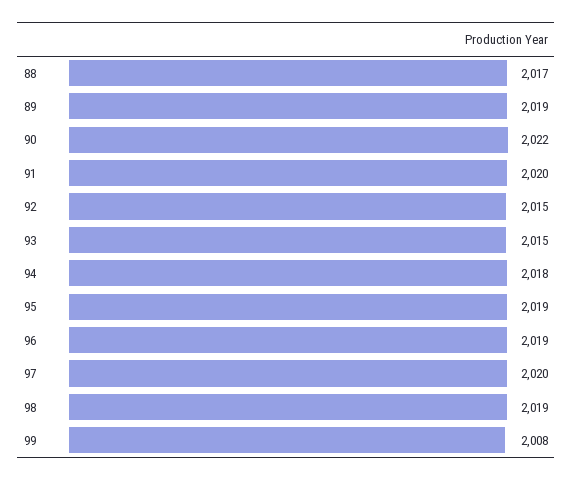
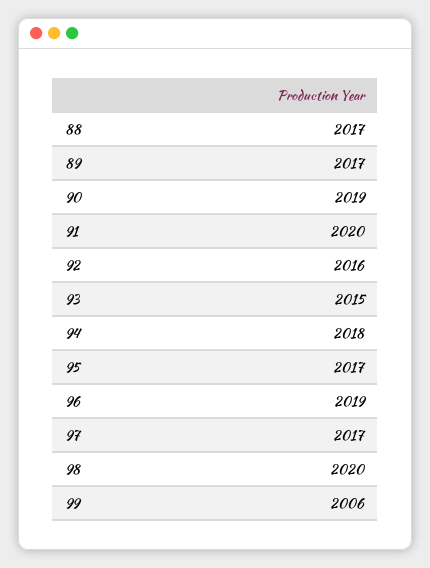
89: 2019 -> 2017
90: 2022 -> 2019
92: 2015 -> 2016
95: 2019 -> 2017
97: 2020 -> 2017
98: 2019 -> 2020
99: 2008 -> 2006

